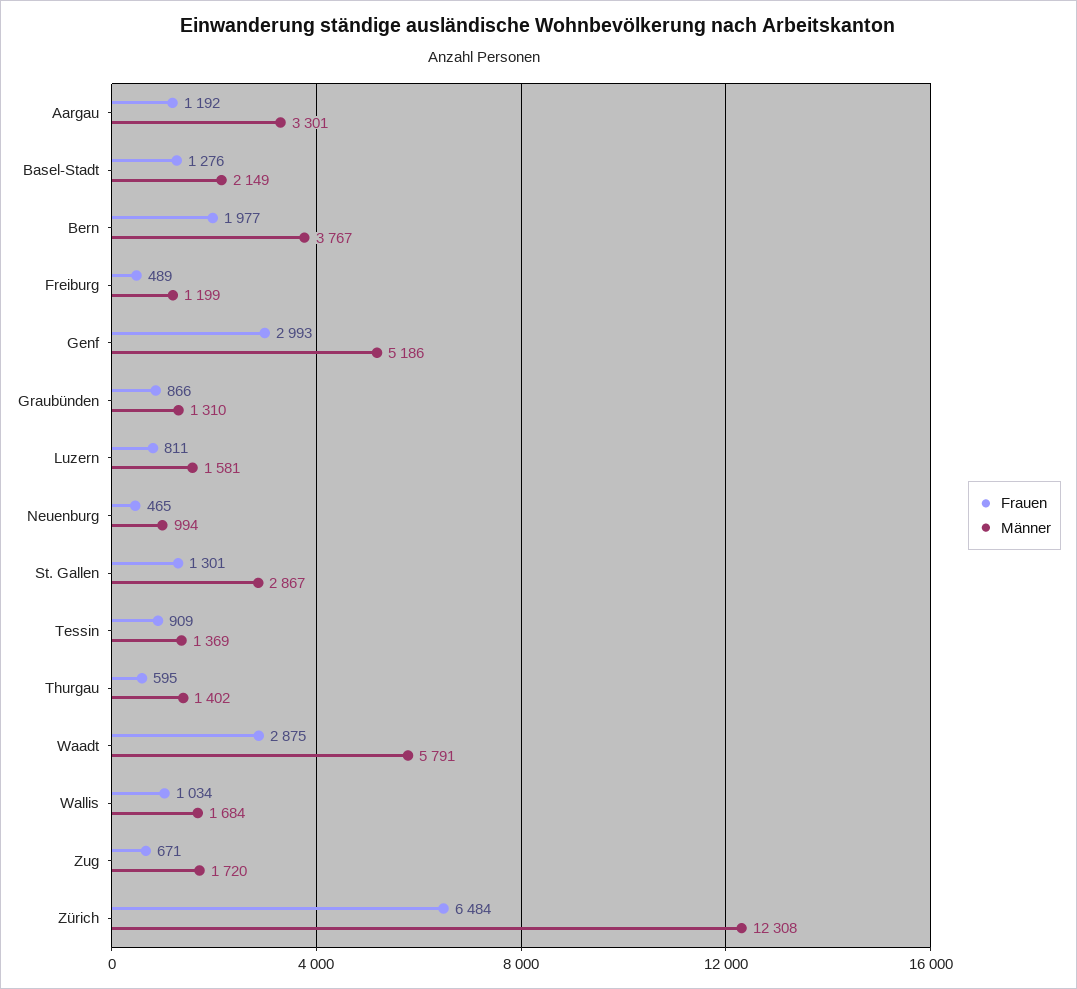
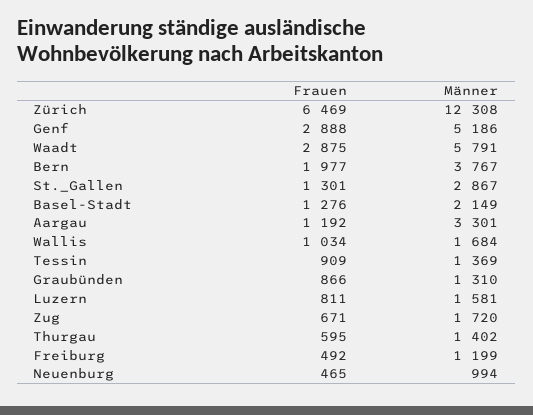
Frauen, Freiburg: 489 -> 492
Frauen, Genf: 2993 -> 2888
Frauen, Zürich: 6484 -> 6469

